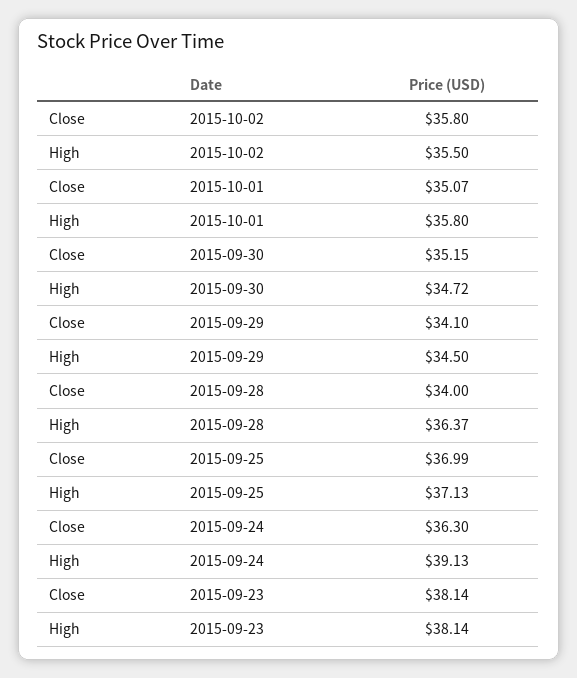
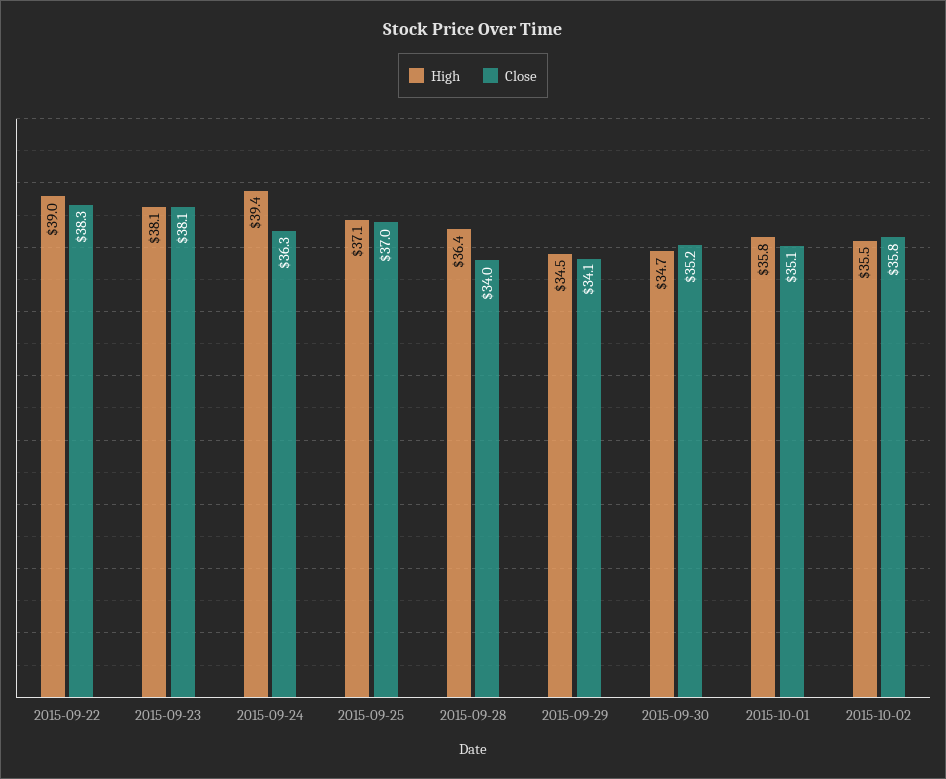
High, 2015-09-24: 39.13 -> 39.4
High, 2015-09-22: none -> 39
Close, 2015-09-22: none -> 38.3

